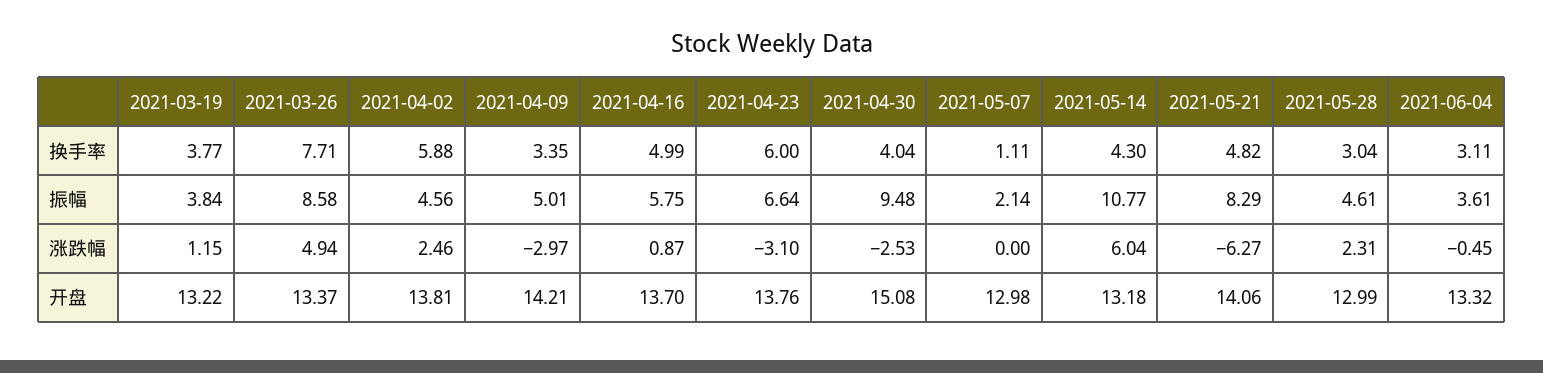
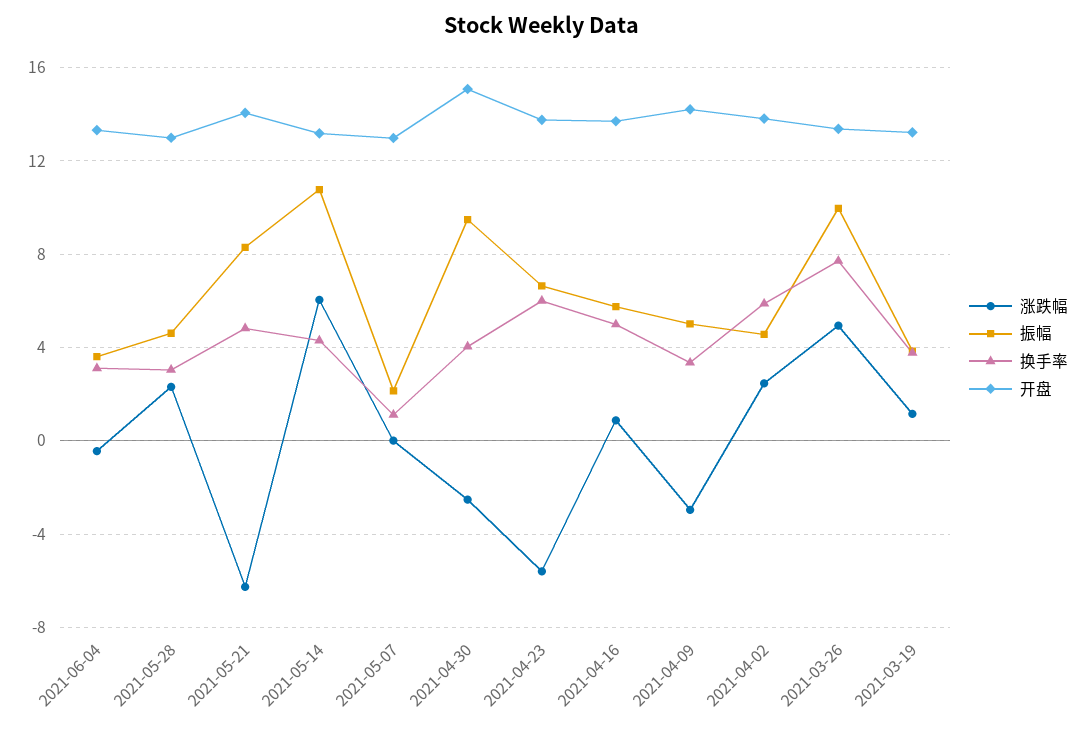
振幅, 2021-03-26: 8.58 -> 10
涨跌幅, 2021-04-23: -3.1 -> -5.5

